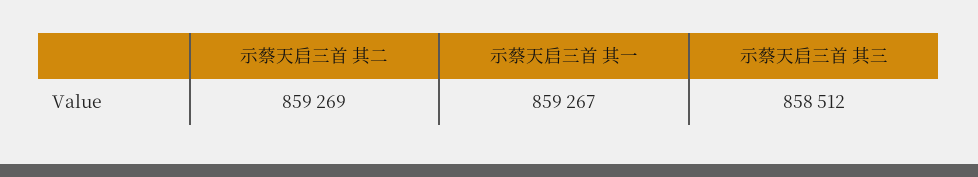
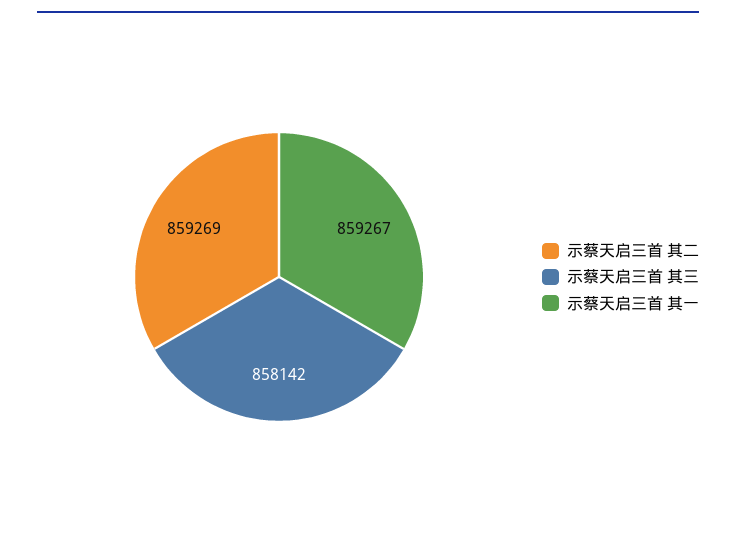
示蔡天启三首 其三: 858512 -> 858142

